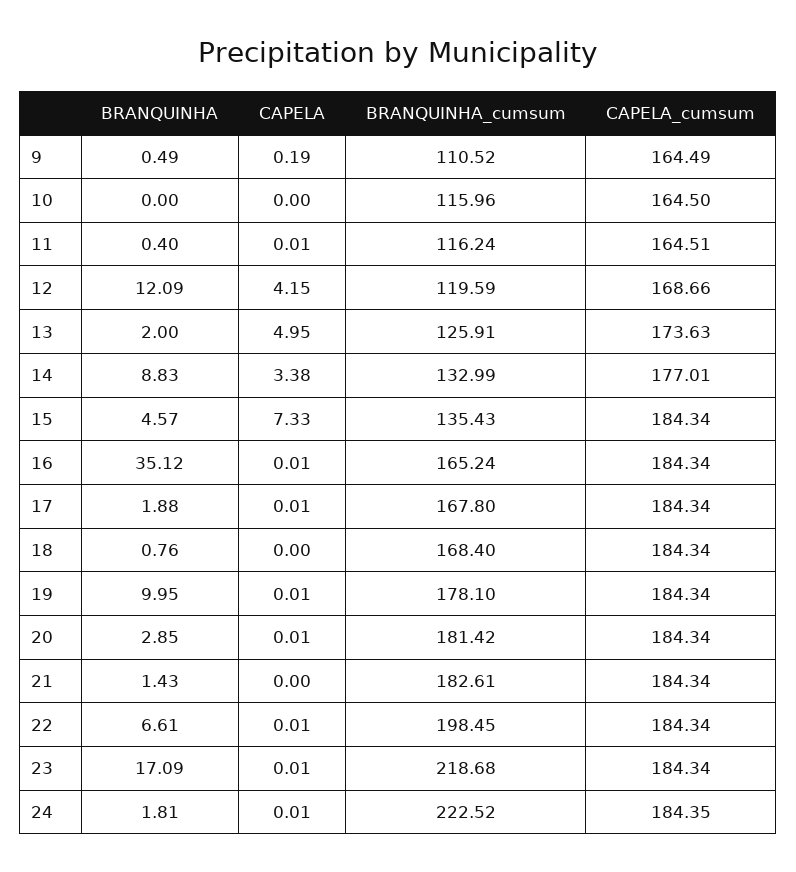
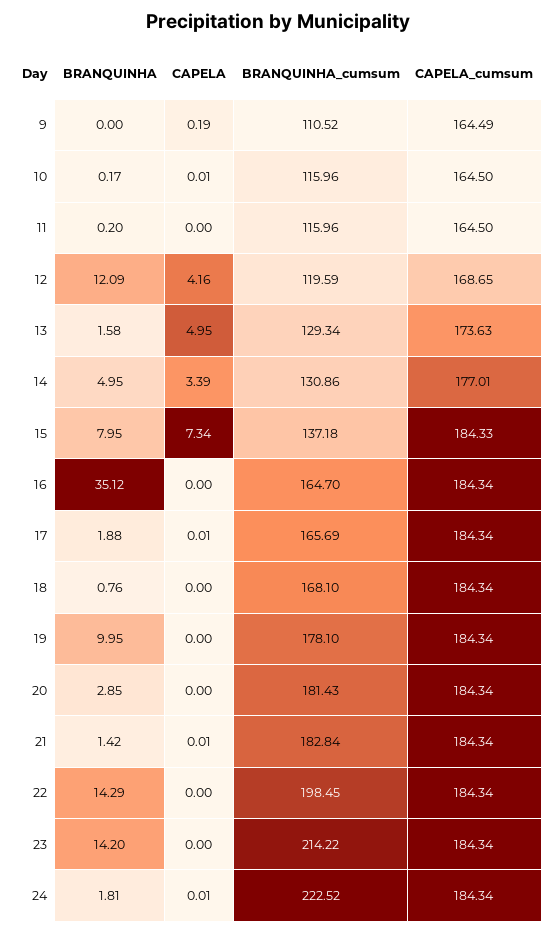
BRANQUINHA, 9: 0.49 -> 0
BRANQUINHA, 10: 0 -> 0.17
CAPELA, 10: 0 -> 0.01
BRANQUINHA, 11: 0.4 -> 0.2
CAPELA, 11: 0.01 -> 0
BRANQUINHA_cumsum, 11: 116.24 -> 115.96
CAPELA_cumsum, 11: 164.51 -> 164.5
CAPELA, 12: 4.15 -> 4.16
CAPELA_cumsum, 12: 168.66 -> 168.65
BRANQUINHA, 13: 2 -> 1.58
BRANQUINHA_cumsum, 13: 125.91 -> 129.34
BRANQUINHA, 14: 8.83 -> 4.95
CAPELA, 14: 3.38 -> 3.39
BRANQUINHA_cumsum, 14: 132.99 -> 130.86
BRANQUINHA, 15: 4.57 -> 7.95
CAPELA, 15: 7.33 -> 7.34
BRANQUINHA_cumsum, 15: 135.43 -> 137.18
CAPELA_cumsum, 15: 184.34 -> 184.33
CAPELA, 16: 0.01 -> 0
BRANQUINHA_cumsum, 16: 165.24 -> 164.7
BRANQUINHA_cumsum, 17: 167.8 -> 165.69
BRANQUINHA_cumsum, 18: 168.4 -> 168.1
CAPELA, 19: 0.01 -> 0
CAPELA, 20: 0.01 -> 0
BRANQUINHA_cumsum, 20: 181.42 -> 181.43
BRANQUINHA, 21: 1.43 -> 1.42
CAPELA, 21: 0 -> 0.01
BRANQUINHA_cumsum, 21: 182.61 -> 182.84
BRANQUINHA, 22: 6.61 -> 14.29
CAPELA, 22: 0.01 -> 0
BRANQUINHA, 23: 17.09 -> 14.2
CAPELA, 23: 0.01 -> 0
BRANQUINHA_cumsum, 23: 218.68 -> 214.22
CAPELA_cumsum, 24: 184.35 -> 184.34

